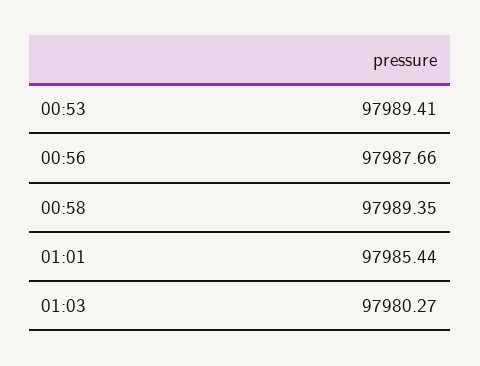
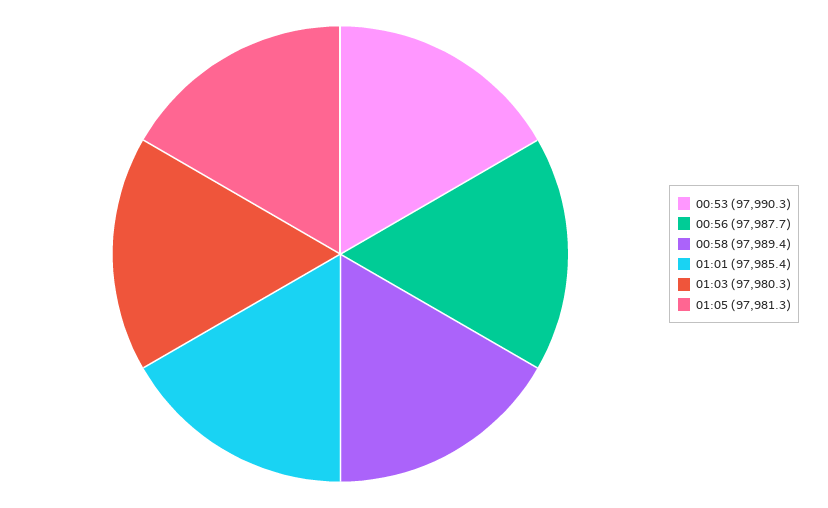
00:53: 97989.41 -> 97990.3
01:05: none -> 97981.3

